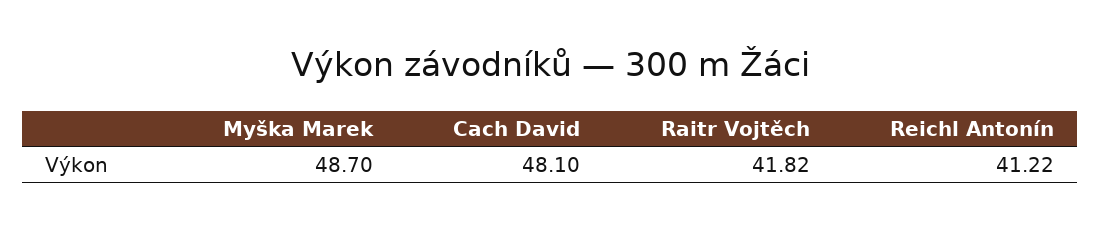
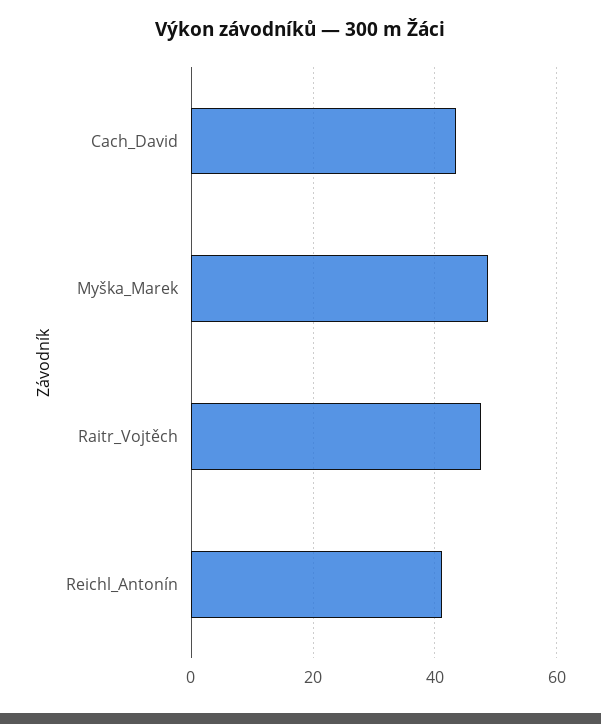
Cach David: 48.1 -> 44
Raitr Vojtěch: 41.82 -> 48

